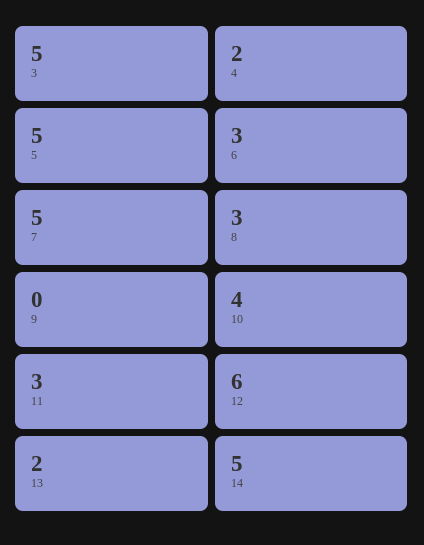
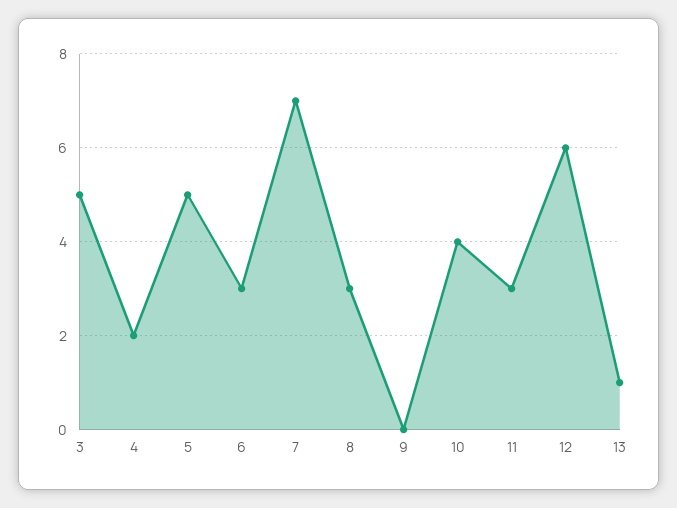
7: 5 -> 7
13: 2 -> 1
14: 5 -> none

